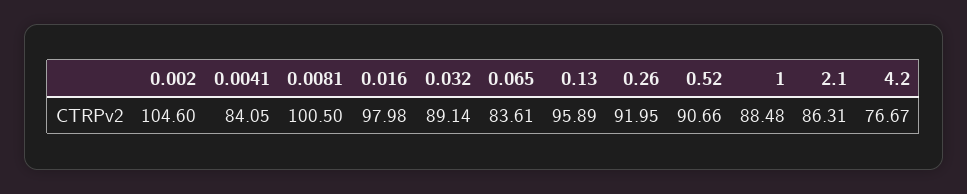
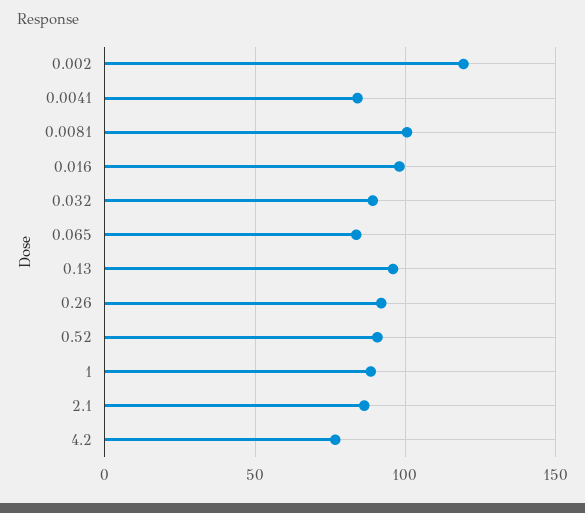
0.002: 104.6 -> 120

